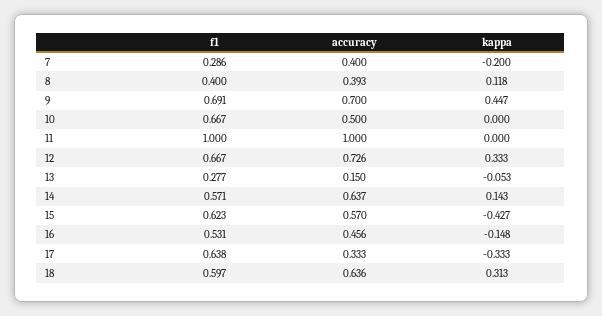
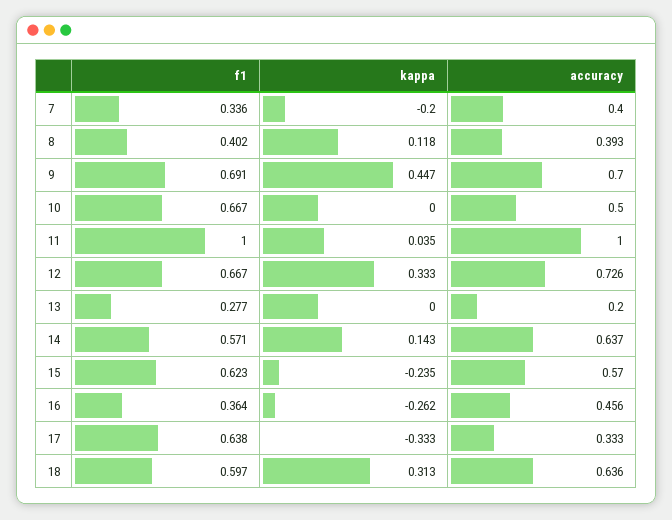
f1, 7: 0.286 -> 0.336
f1, 8: 0.4 -> 0.402
kappa, 11: 0 -> 0.035
accuracy, 13: 0.15 -> 0.2
kappa, 13: -0.053 -> 0
kappa, 15: -0.427 -> -0.235
f1, 16: 0.531 -> 0.364
kappa, 16: -0.148 -> -0.262

